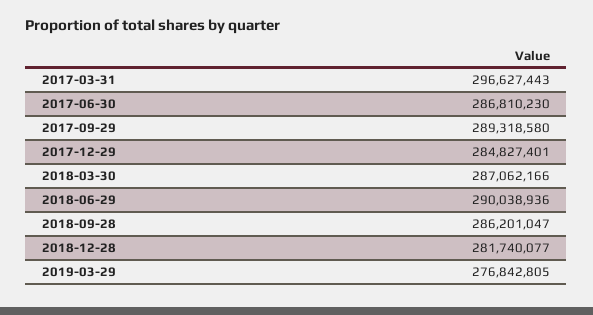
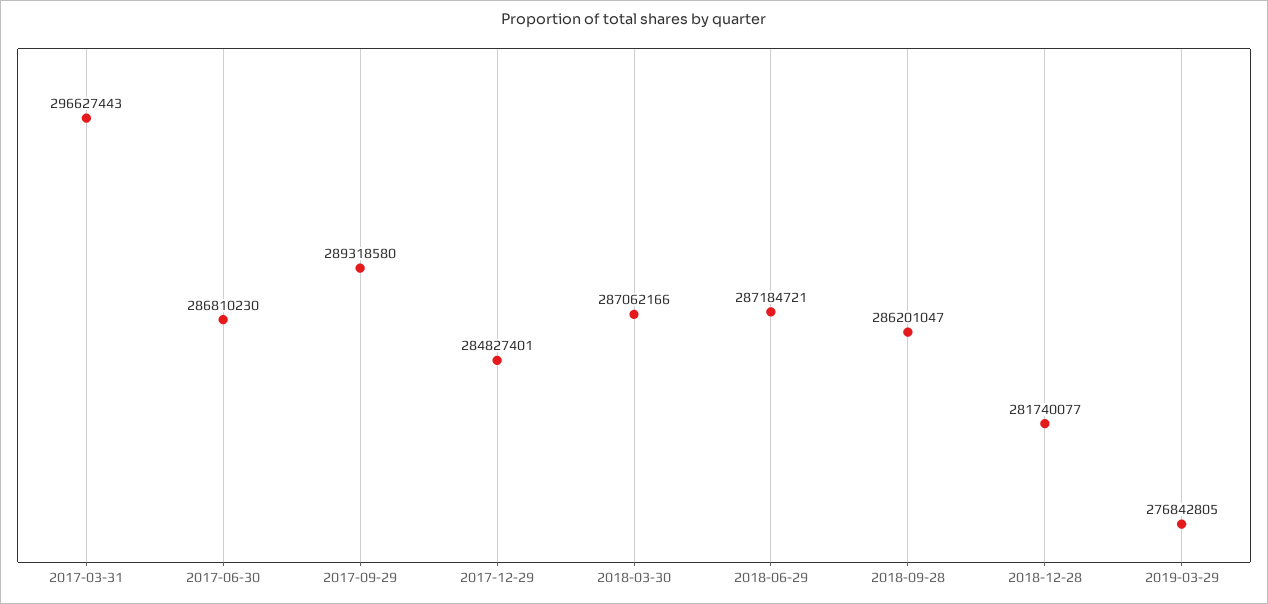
2018-06-29: 290038936 -> 287184721

